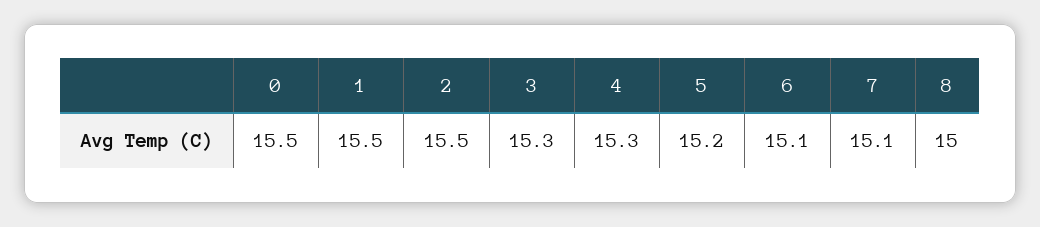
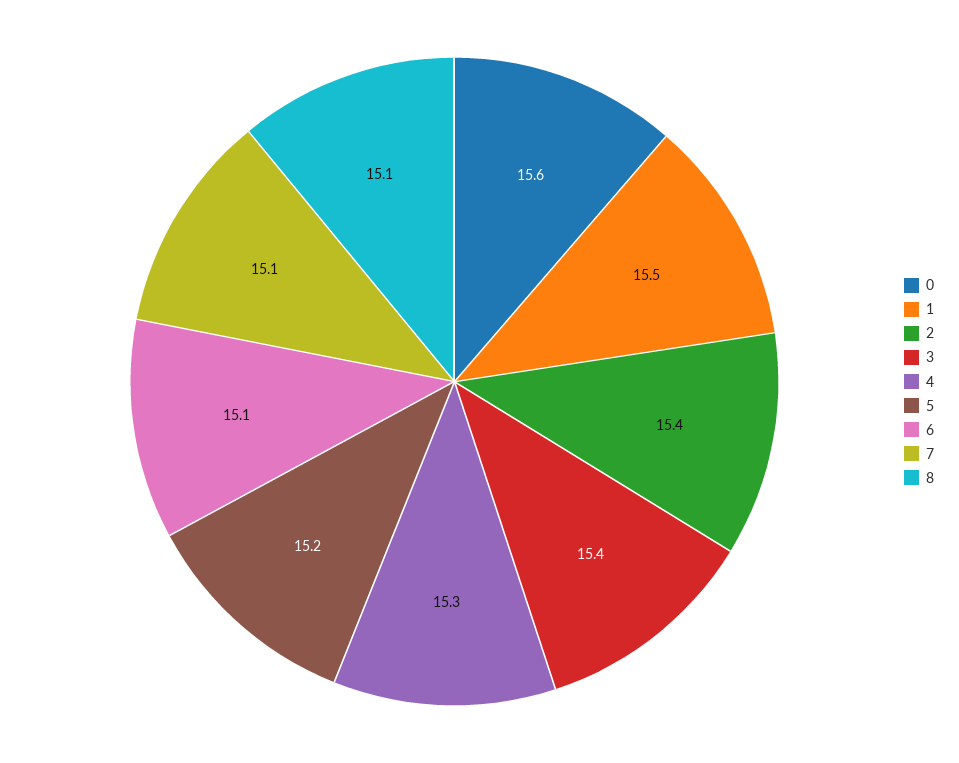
0: 15.5 -> 15.6
2: 15.5 -> 15.4
3: 15.3 -> 15.4
8: 15 -> 15.1

